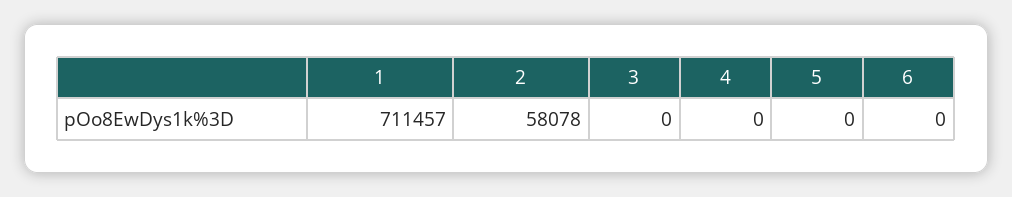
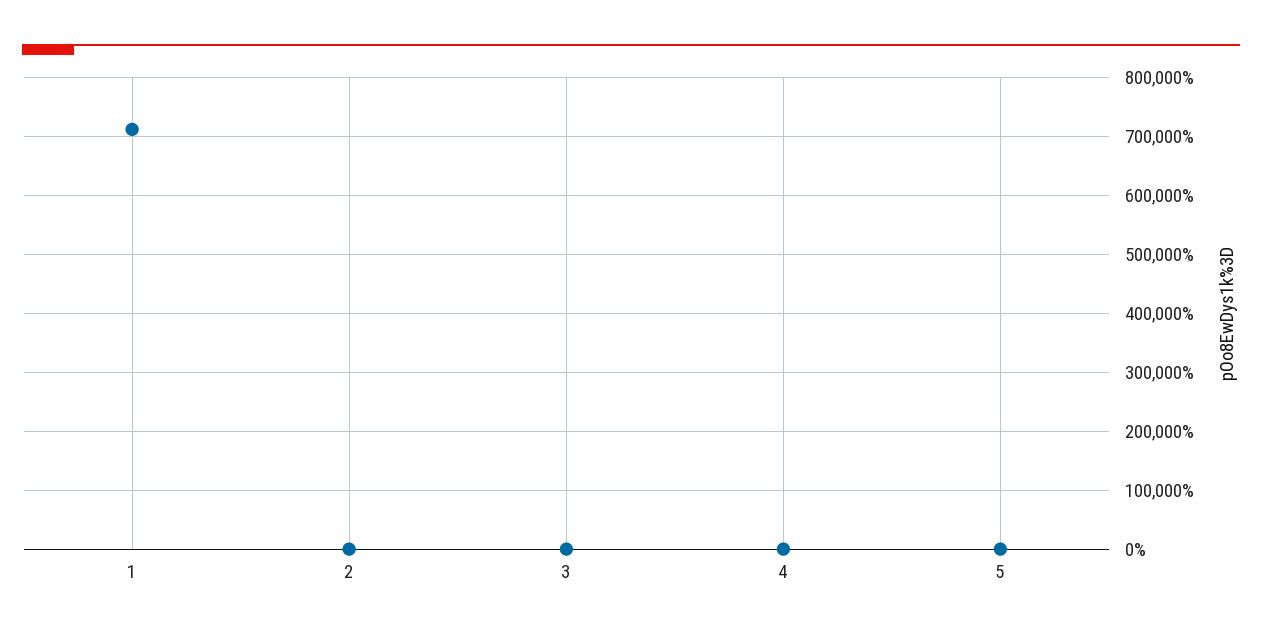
2: 58078 -> 0
6: 0 -> none

